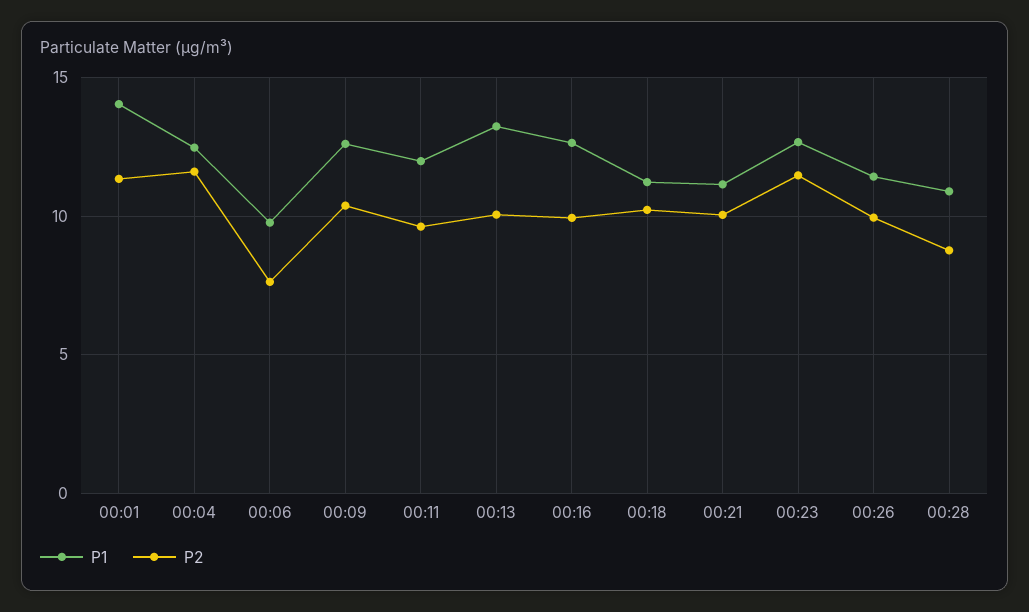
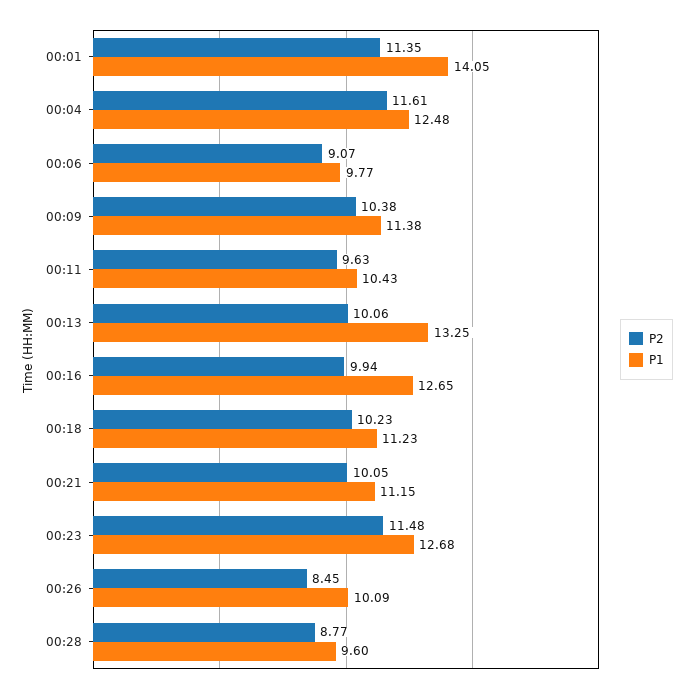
P2, 00:06: 7.5 -> 9.07
P1, 00:09: 12.5 -> 11.38
P1, 00:11: 12 -> 10.43
P1, 00:26: 11.5 -> 10.09
P2, 00:26: 10 -> 8.45
P1, 00:28: 11 -> 9.6

